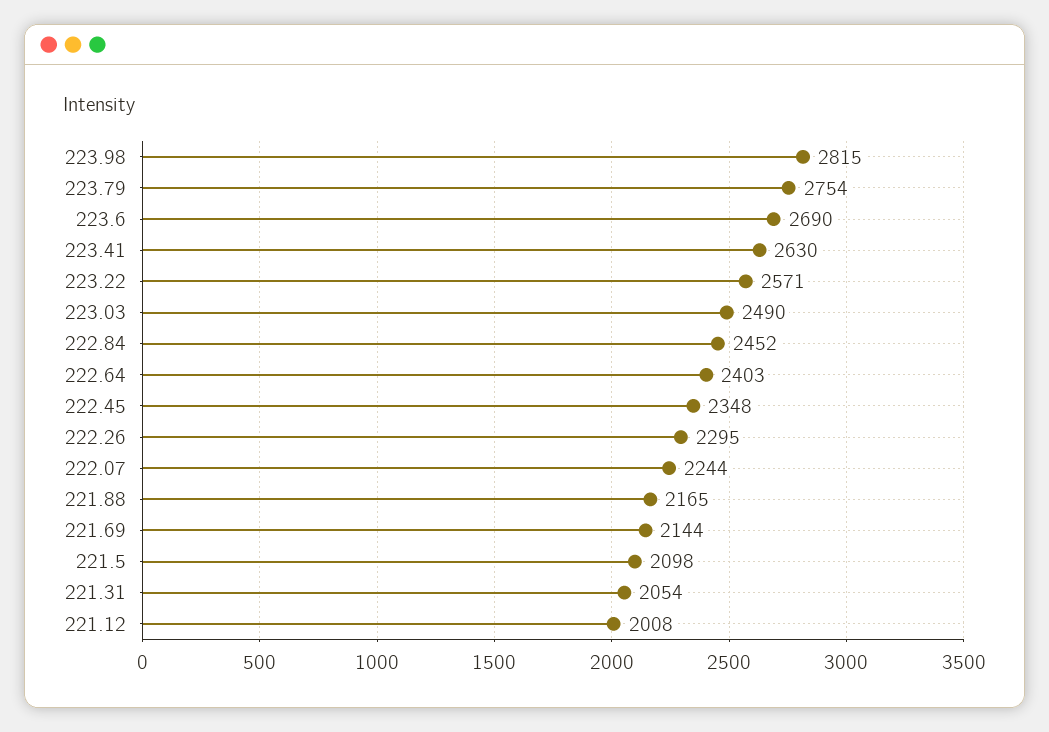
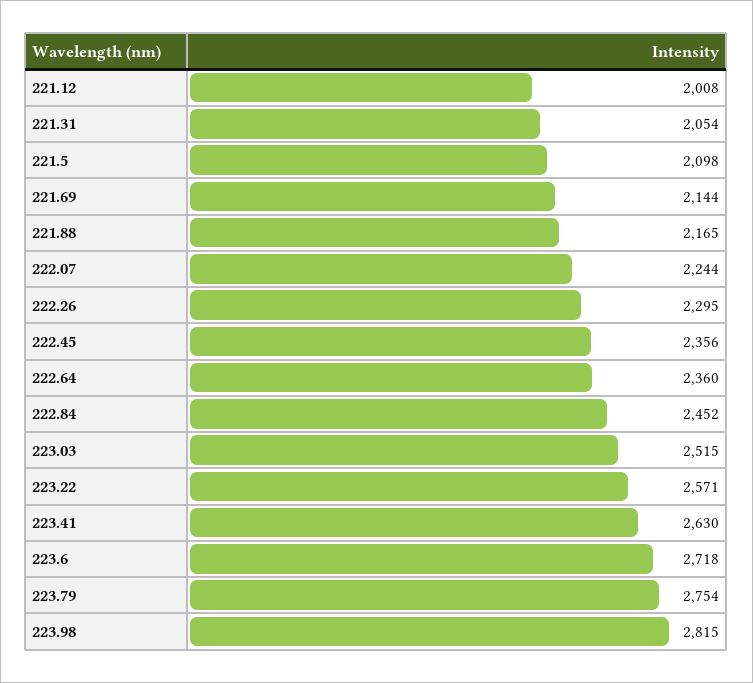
223.6: 2690 -> 2718
223.03: 2490 -> 2515
222.64: 2403 -> 2360
222.45: 2348 -> 2356

